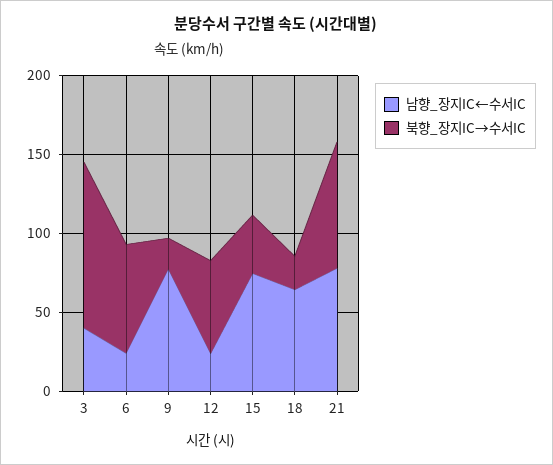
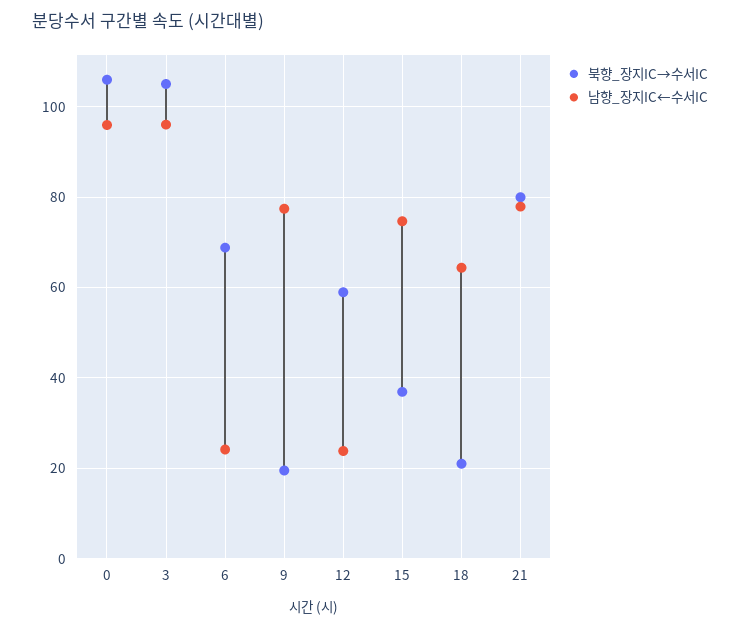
남향_장지IC←수서IC, 3: 40 -> 96
북향_장지IC→수서IC, 0: none -> 106
남향_장지IC←수서IC, 0: none -> 96

